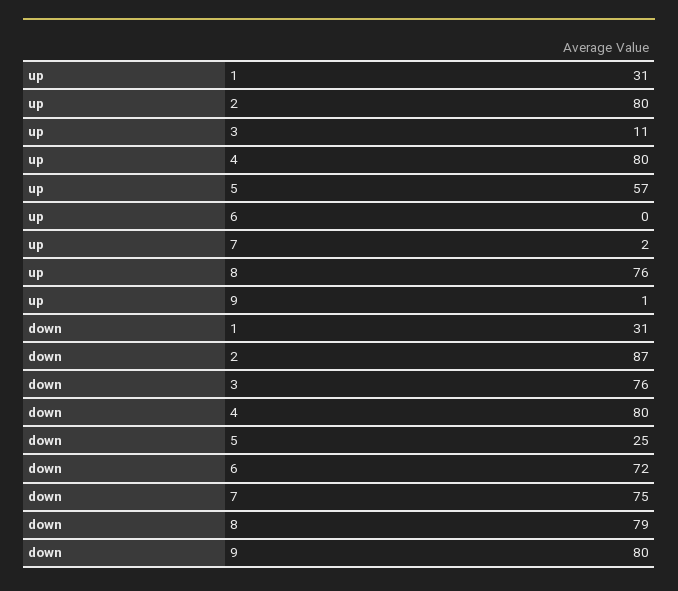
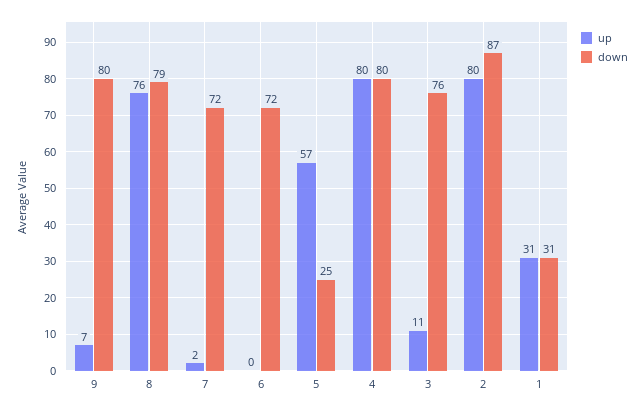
up, 9: 1 -> 7
down, 7: 75 -> 72

